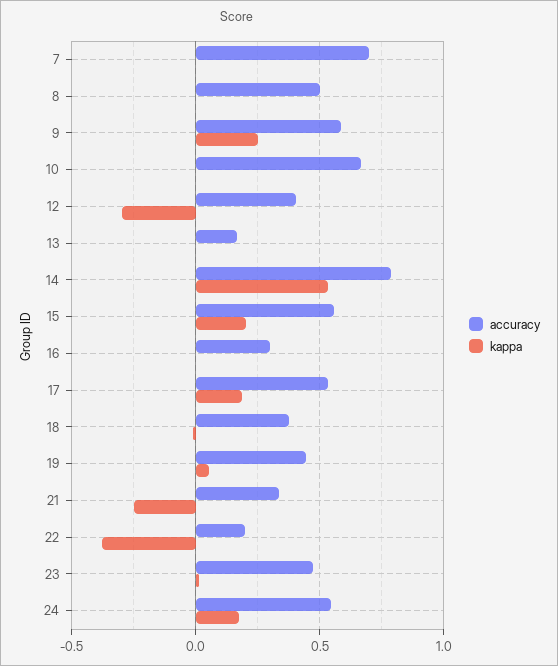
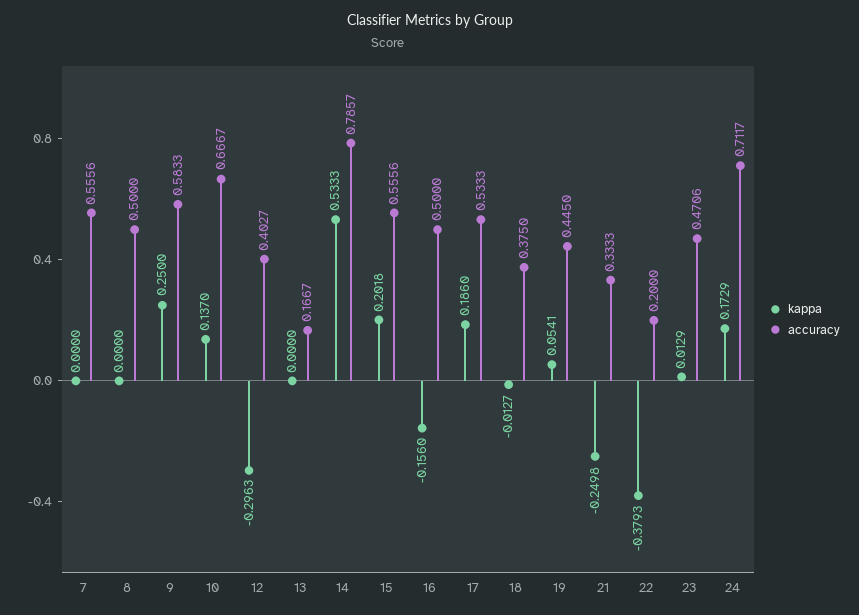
accuracy, 7: 0.7 -> 0.5556
kappa, 10: 0 -> 0.137
accuracy, 16: 0.3 -> 0.5
kappa, 16: 0 -> -0.156
accuracy, 24: 0.55 -> 0.7117

